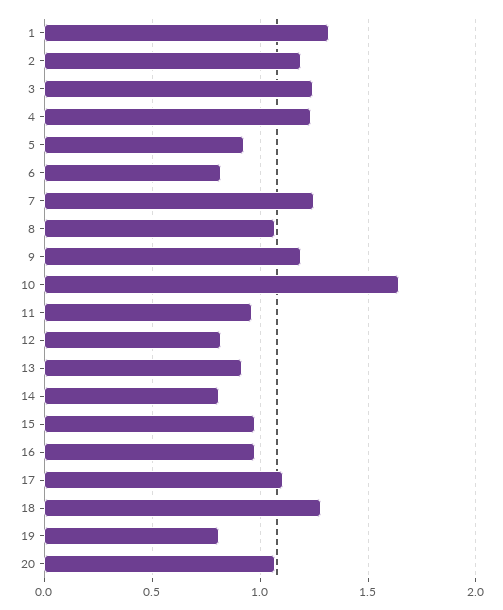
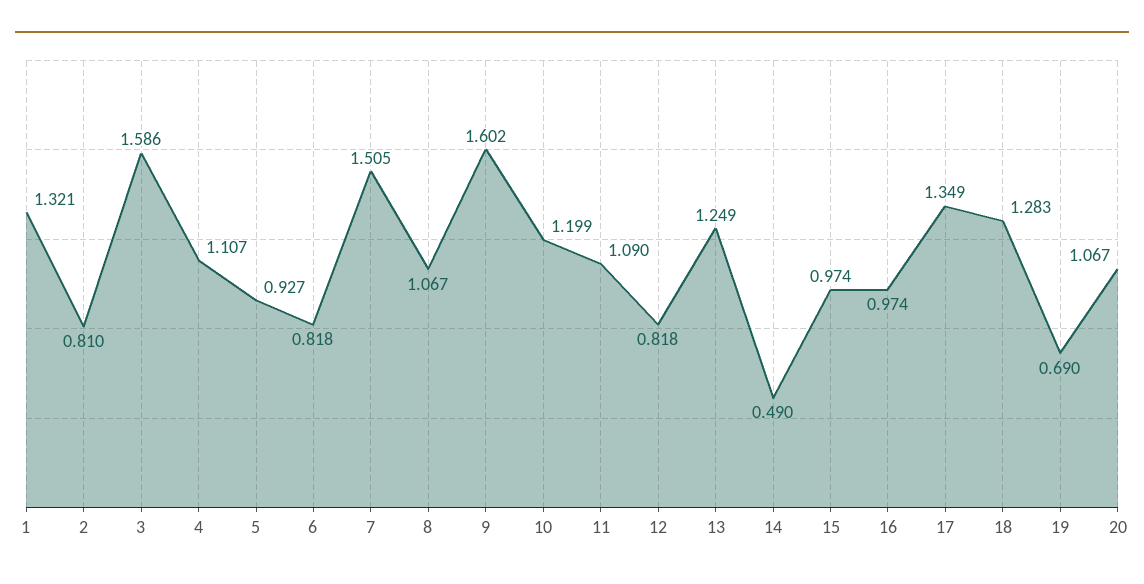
2: 1.2 -> 0.81
3: 1.25 -> 1.586
4: 1.25 -> 1.107
7: 1.25 -> 1.505
9: 1.2 -> 1.602
10: 1.65 -> 1.199
11: 0.95 -> 1.09
13: 0.9 -> 1.249
14: 0.8 -> 0.49
17: 1.1 -> 1.349
19: 0.8 -> 0.69

